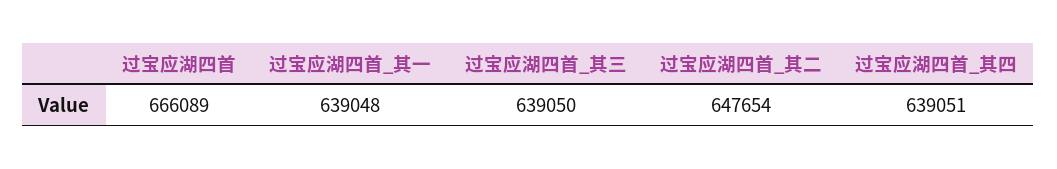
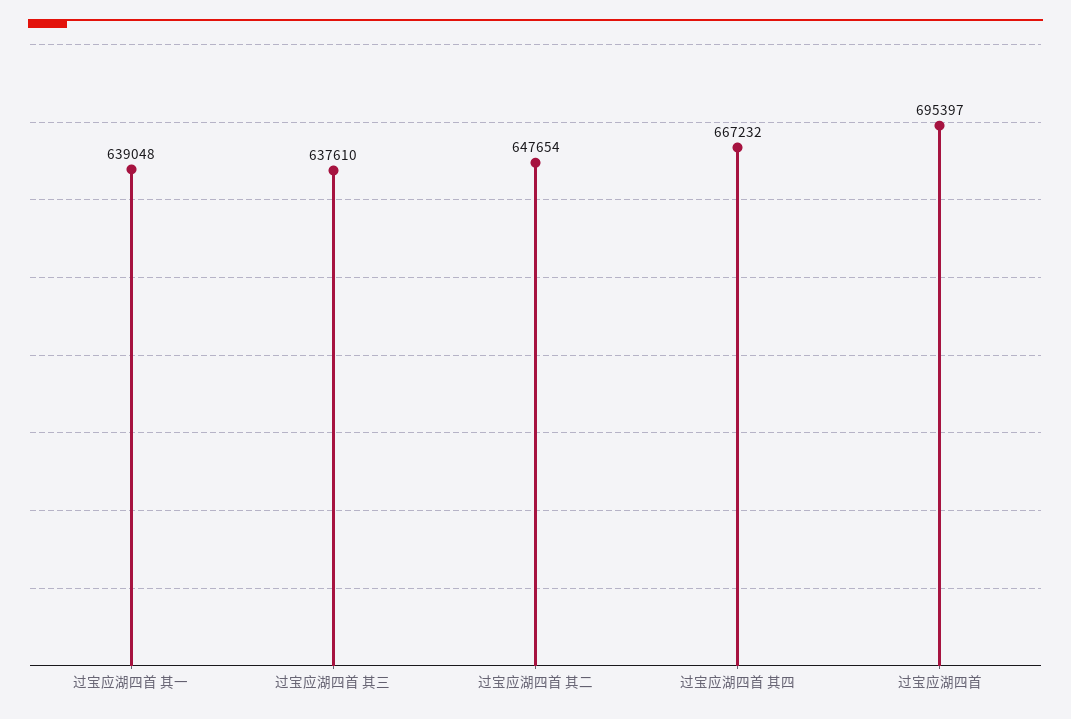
过宝应湖四首: 666089 -> 695397
过宝应湖四首_其三: 639050 -> 637610
过宝应湖四首_其四: 639051 -> 667232

